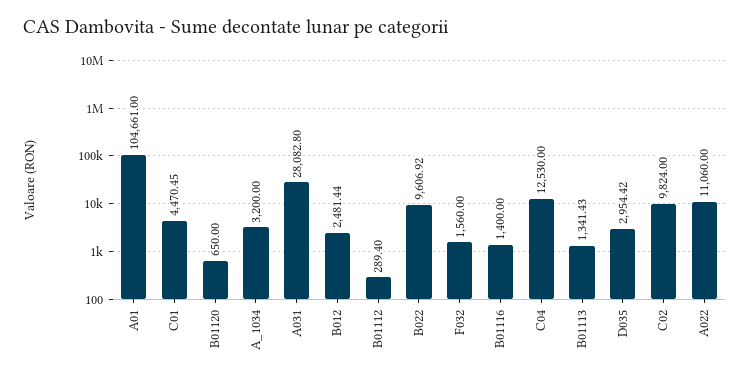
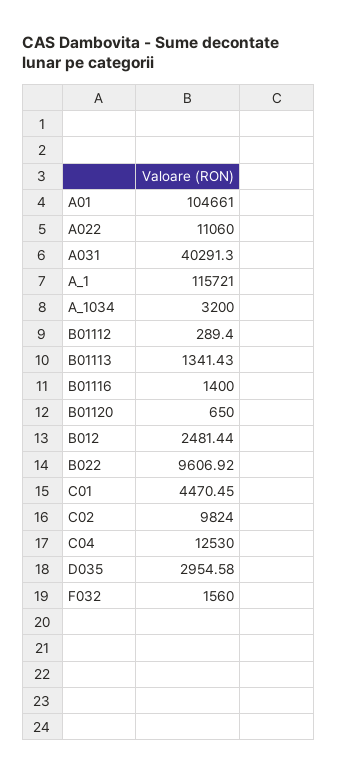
A031: 28082.8 -> 40291.3
D035: 2954.42 -> 2954.58
A_1: none -> 115721

